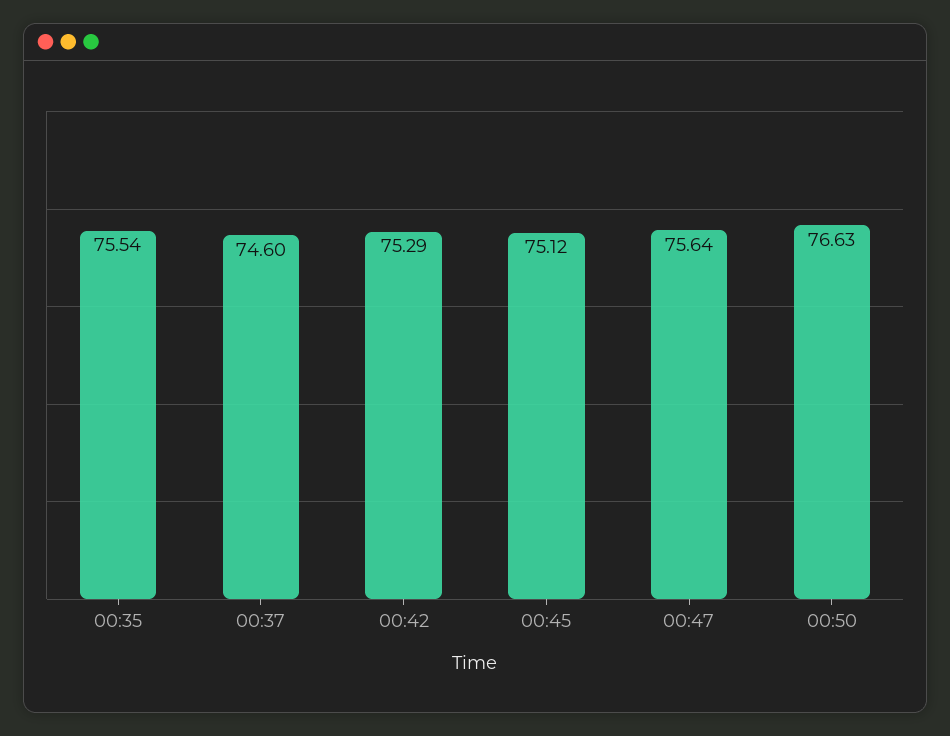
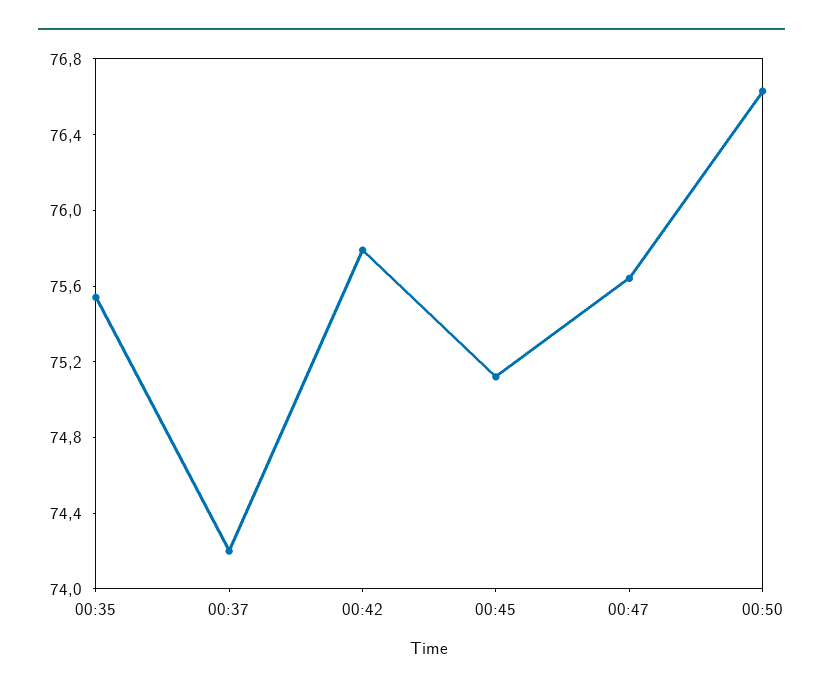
00:37: 74.6 -> 74.2
00:42: 75.29 -> 75.8

